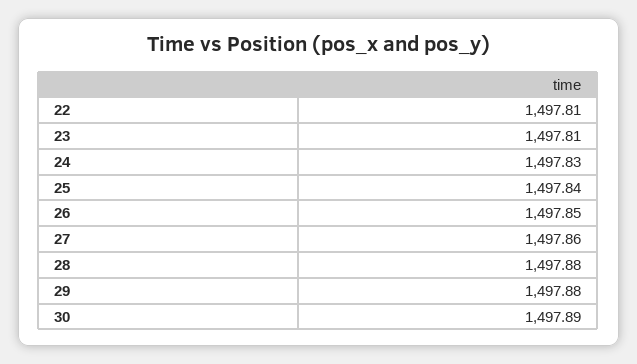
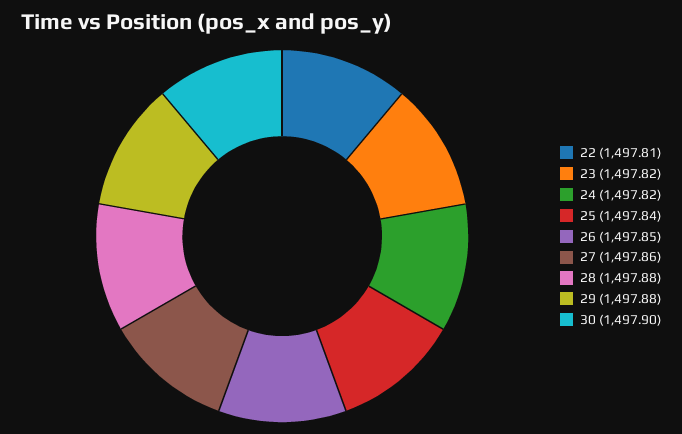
23: 1497.81 -> 1497.82
24: 1497.83 -> 1497.82
30: 1497.89 -> 1497.9

